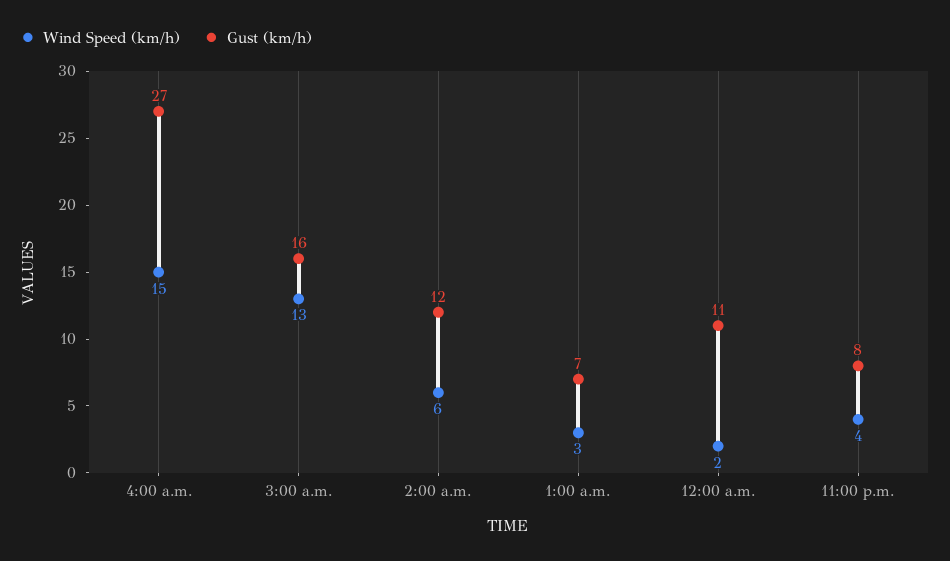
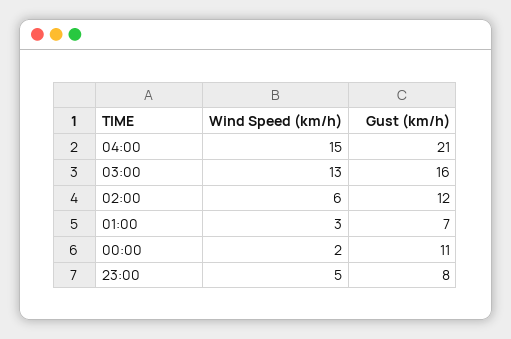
Gust (km/h), 4:00 a.m.: 27 -> 21
Wind Speed (km/h), 11:00 p.m.: 4 -> 5

